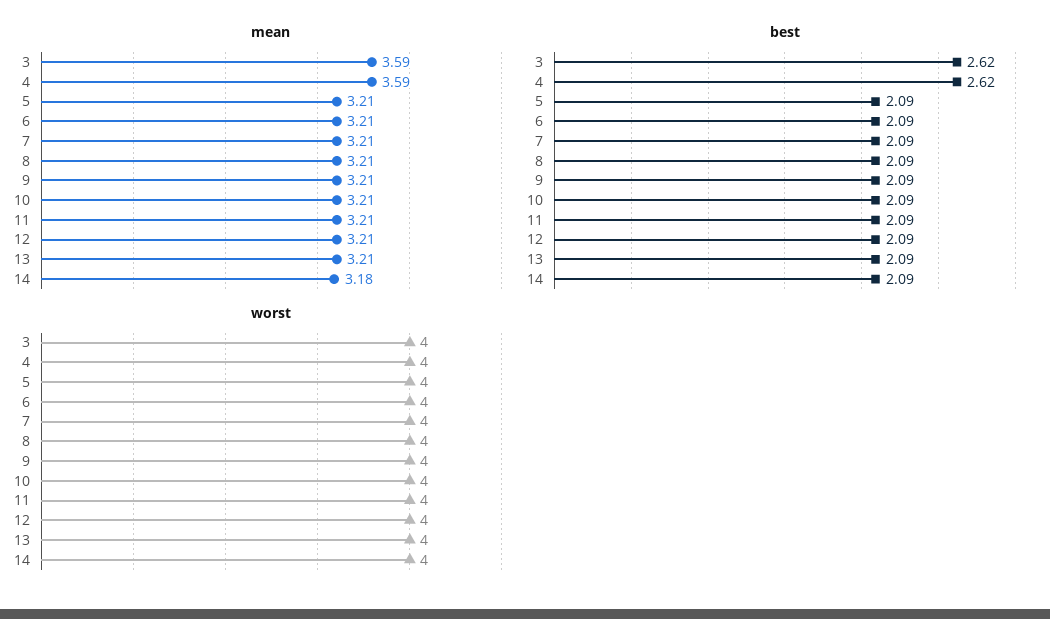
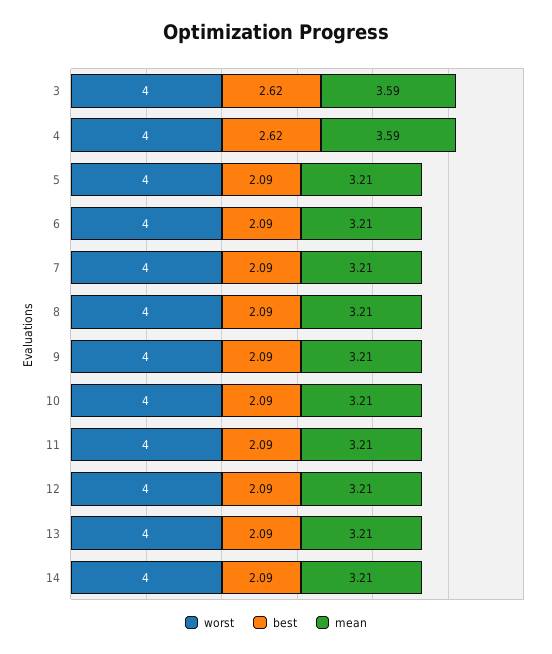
mean, 14: 3.18 -> 3.21

